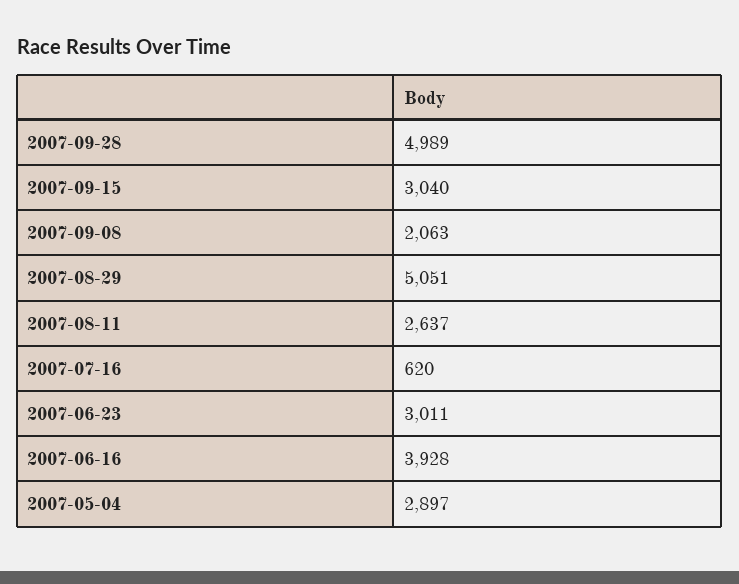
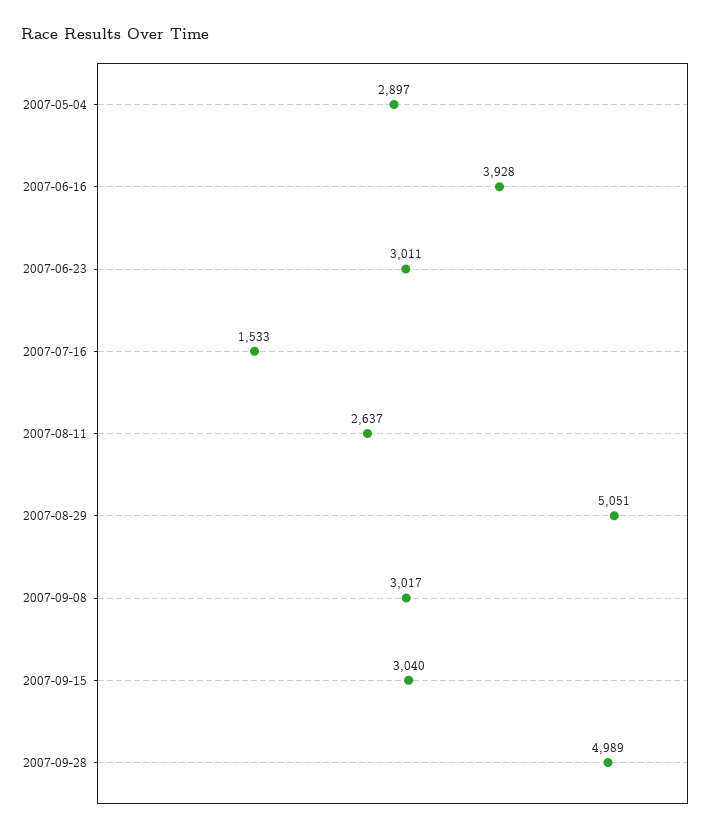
2007-09-08: 2063 -> 3017
2007-07-16: 620 -> 1533

